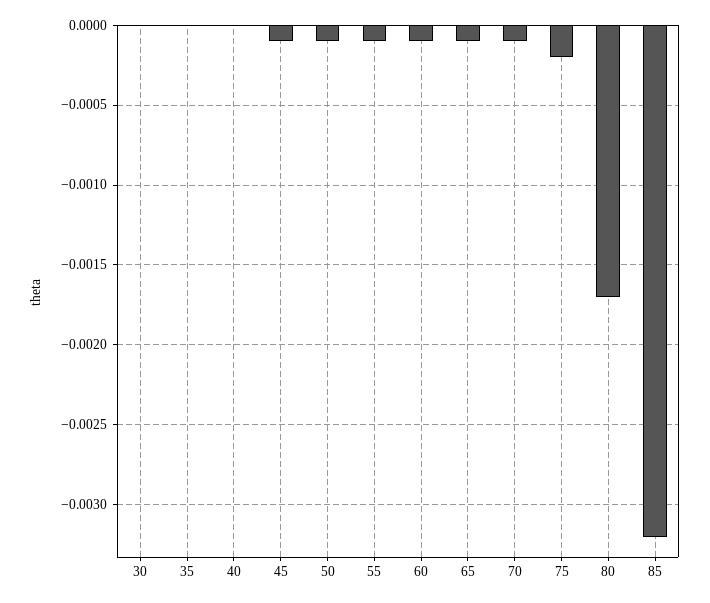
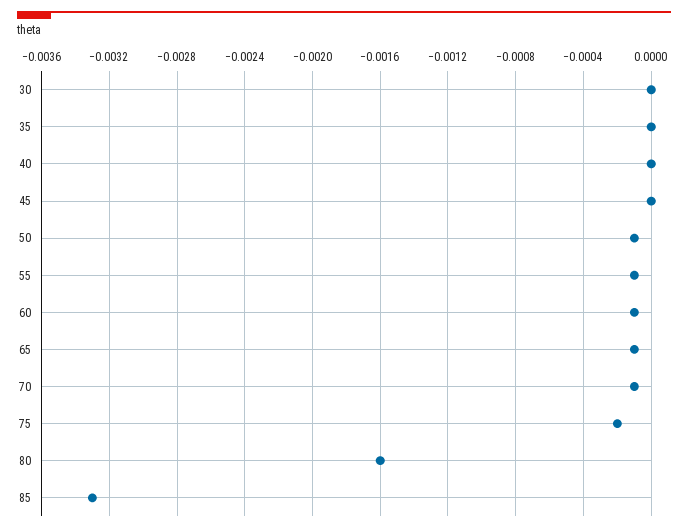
45: -0.0001 -> 0
80: -0.0017 -> -0.0016
85: -0.0032 -> -0.0033

